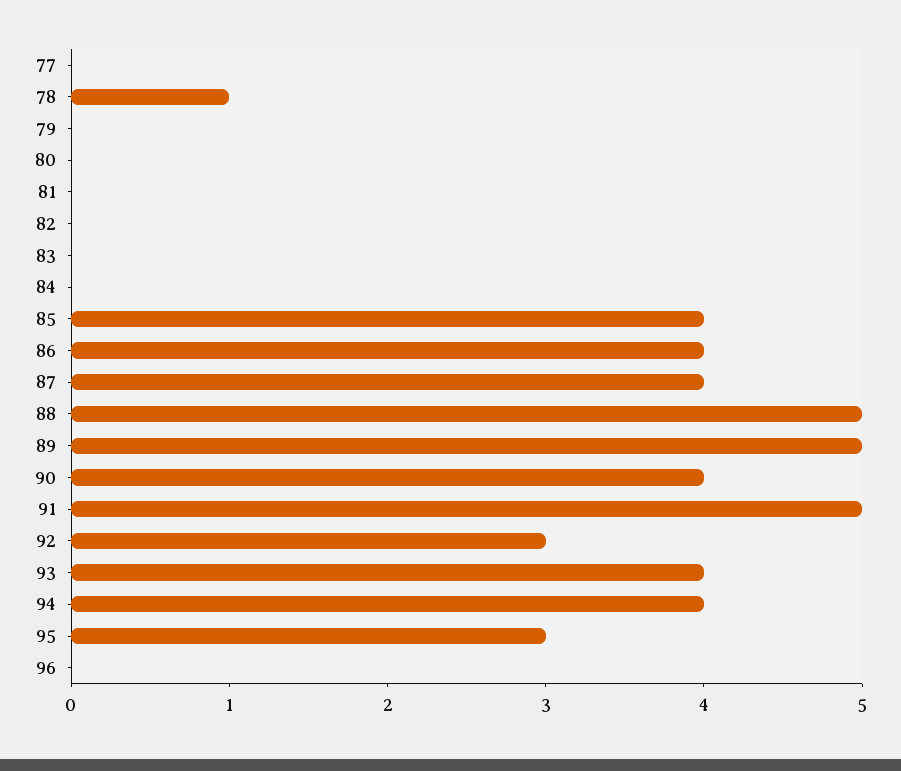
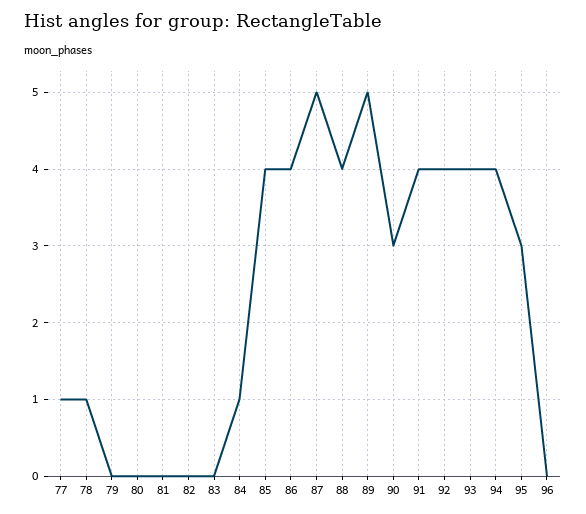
77: 0 -> 1
84: 0 -> 1
87: 4 -> 5
88: 5 -> 4
90: 4 -> 3
91: 5 -> 4
92: 3 -> 4

